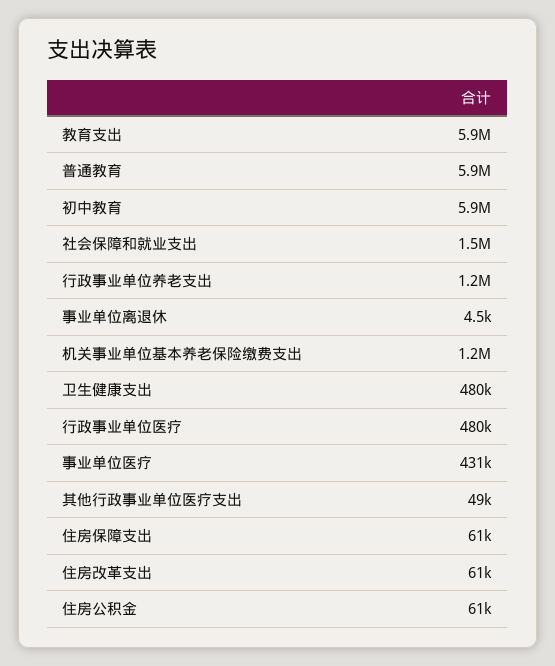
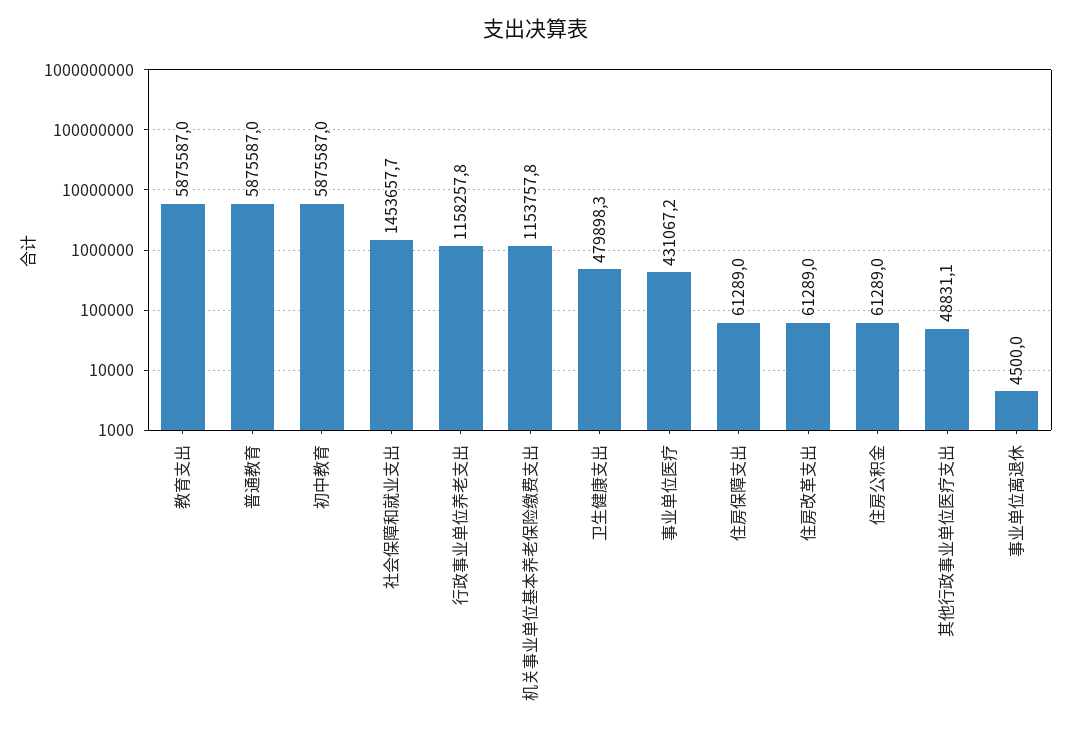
行政事业单位医疗: 480000 -> none

